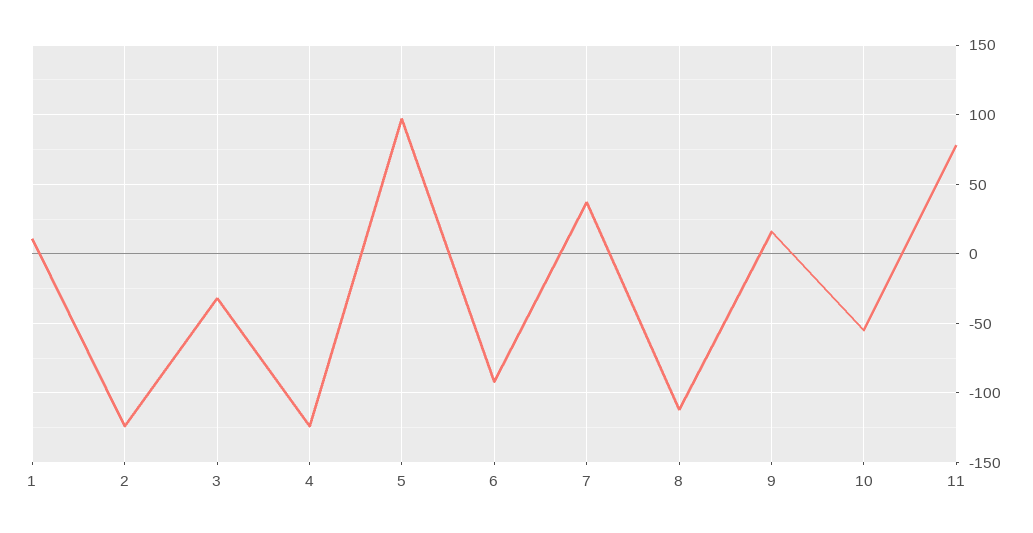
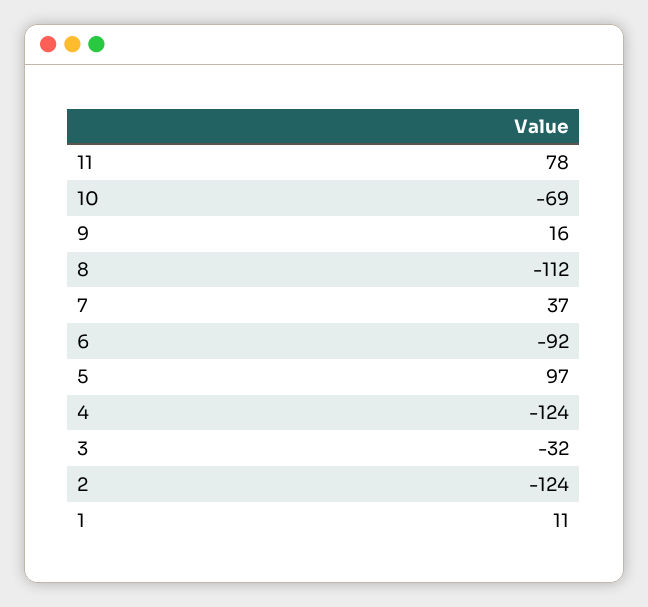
10: -55 -> -69

